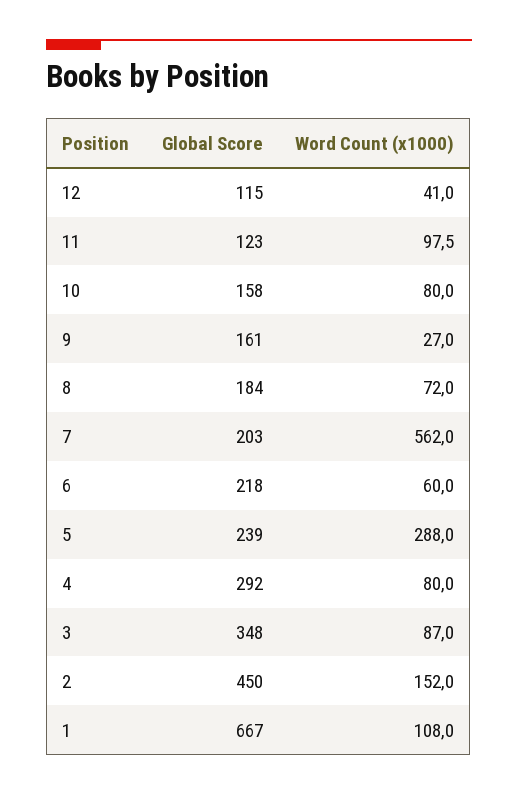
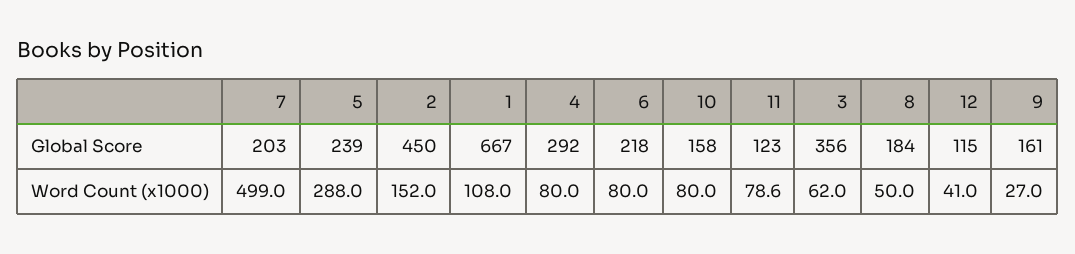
Word Count (x1000), 11: 97.5 -> 78.6
Word Count (x1000), 8: 72 -> 50
Word Count (x1000), 7: 562 -> 499
Word Count (x1000), 6: 60 -> 80
Global Score, 3: 348 -> 356
Word Count (x1000), 3: 87 -> 62

